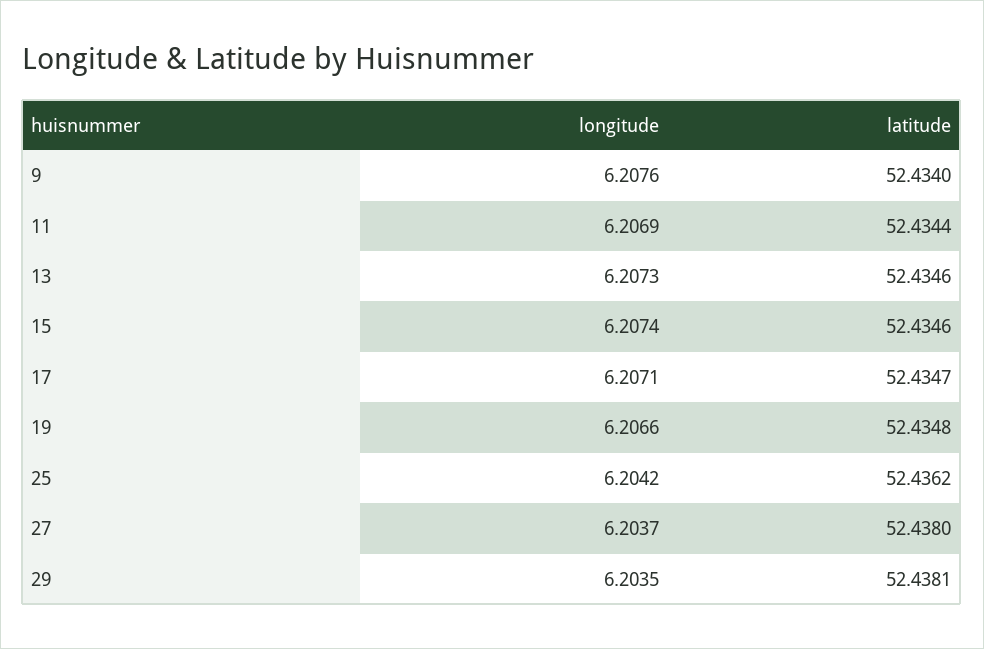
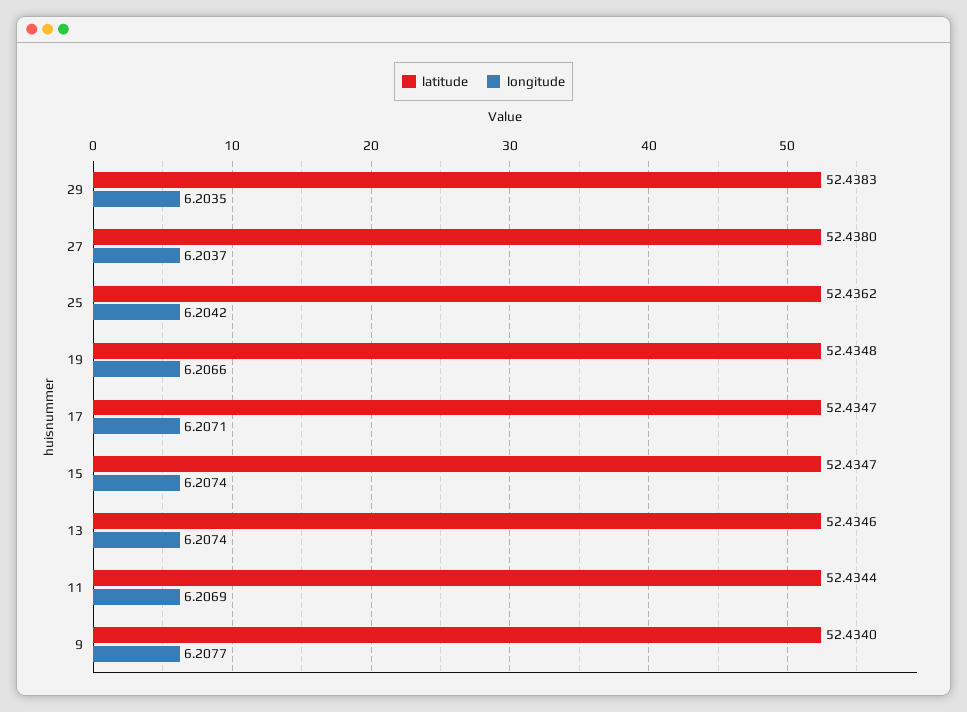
longitude, 9: 6.2076 -> 6.2077
longitude, 13: 6.2073 -> 6.2074
latitude, 15: 52.4346 -> 52.4347
latitude, 29: 52.4381 -> 52.4383

